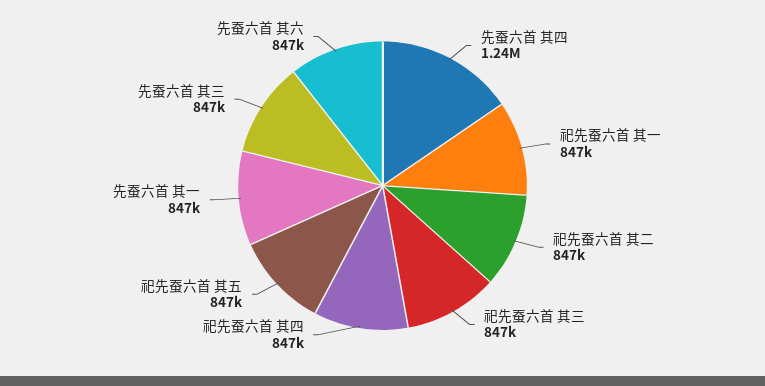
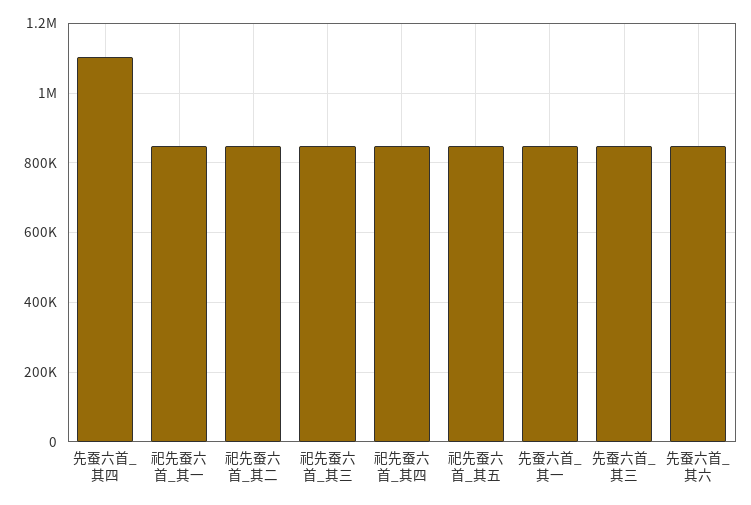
先蚕六首 其四: 1240000 -> 1100000

